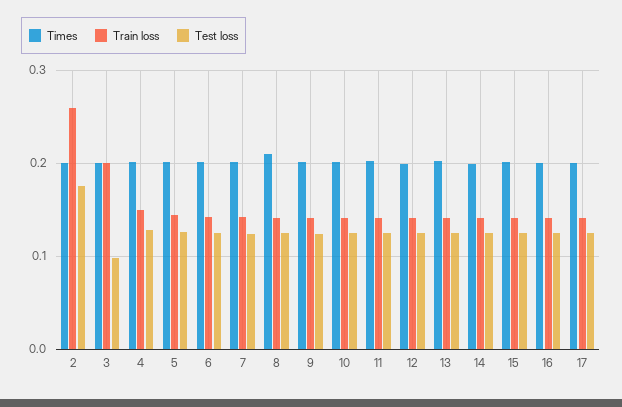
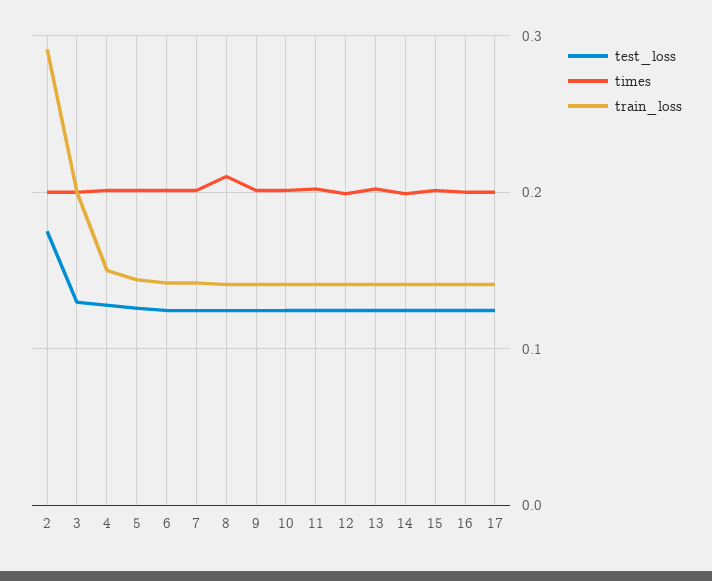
Train loss, 2: 0.26 -> 0.29
Test loss, 3: 0.1 -> 0.13

